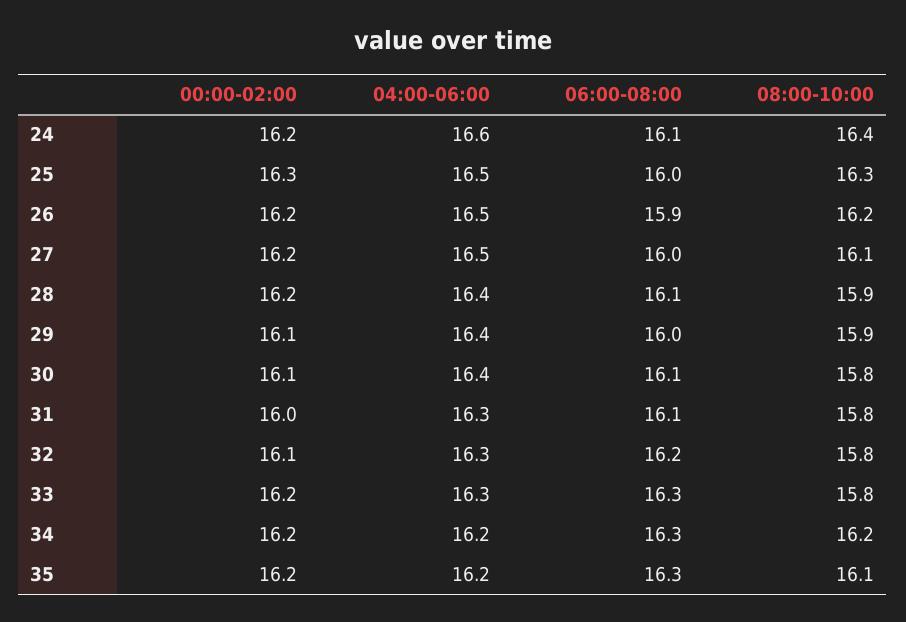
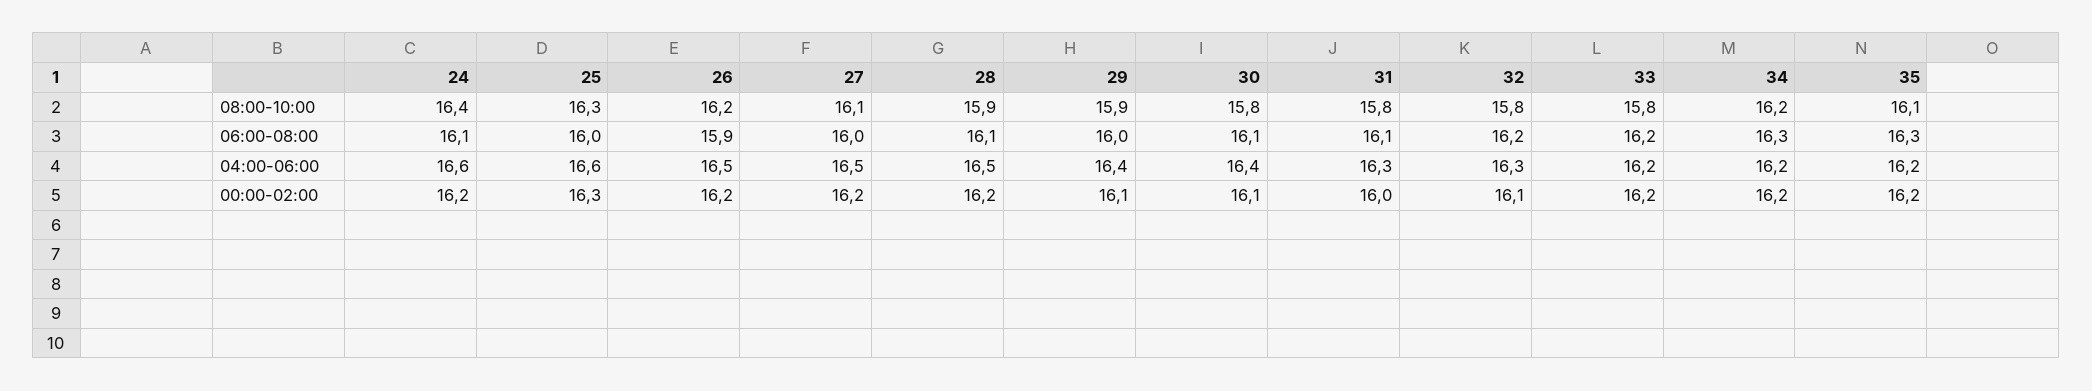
04:00-06:00, 25: 16.5 -> 16.6
04:00-06:00, 28: 16.4 -> 16.5
04:00-06:00, 33: 16.3 -> 16.2
06:00-08:00, 33: 16.3 -> 16.2

